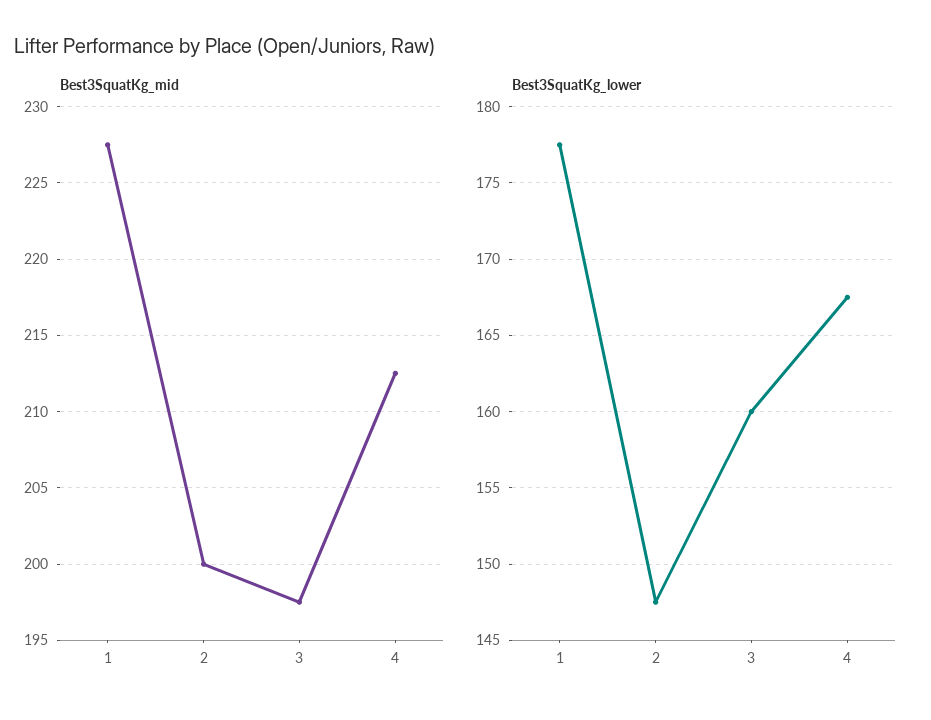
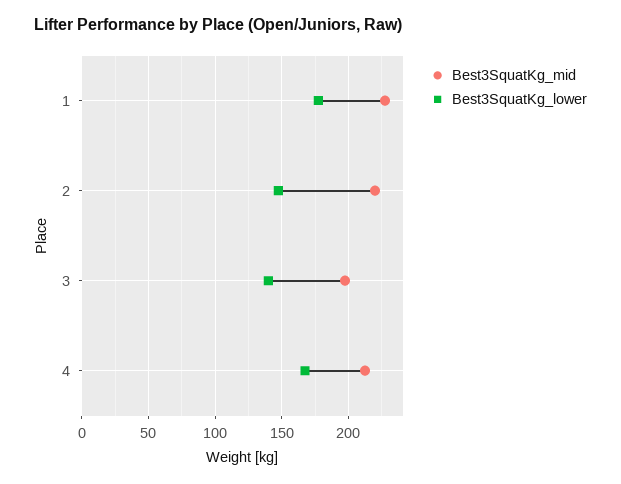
Best3SquatKg_mid, 2: 200 -> 220
Best3SquatKg_lower, 3: 160 -> 140

